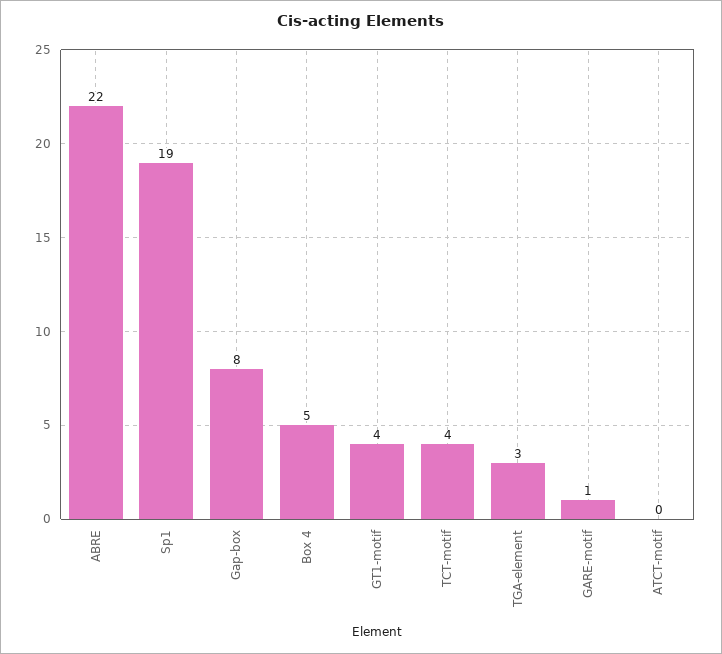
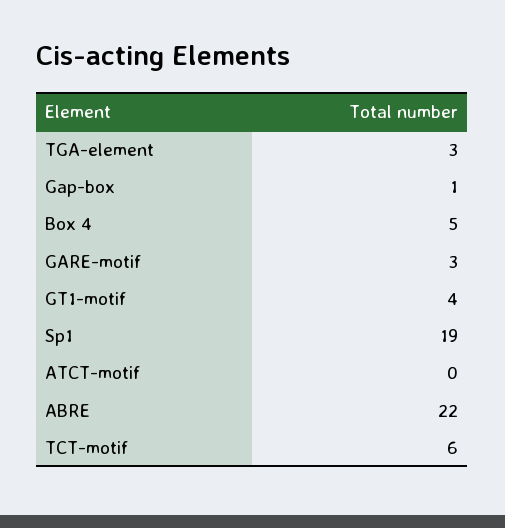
Gap-box: 8 -> 1
TCT-motif: 4 -> 6
GARE-motif: 1 -> 3

